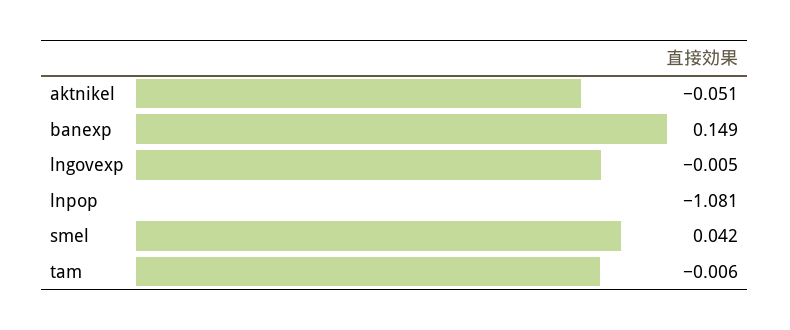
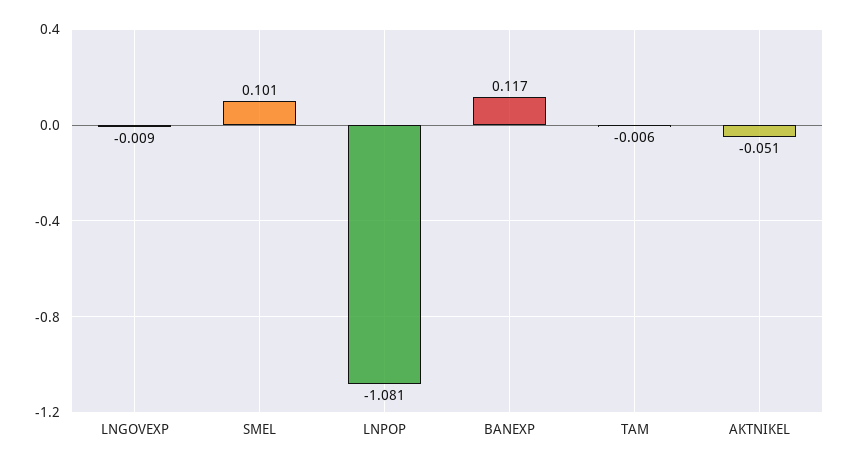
banexp: 0.149 -> 0.117
lngovexp: -0.005 -> -0.009
smel: 0.042 -> 0.101

